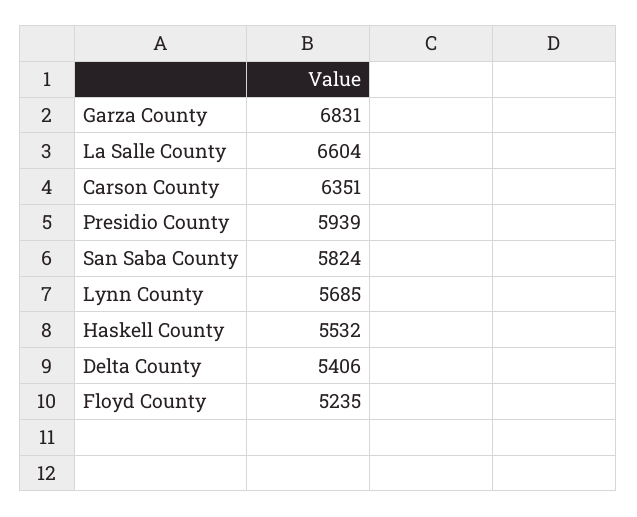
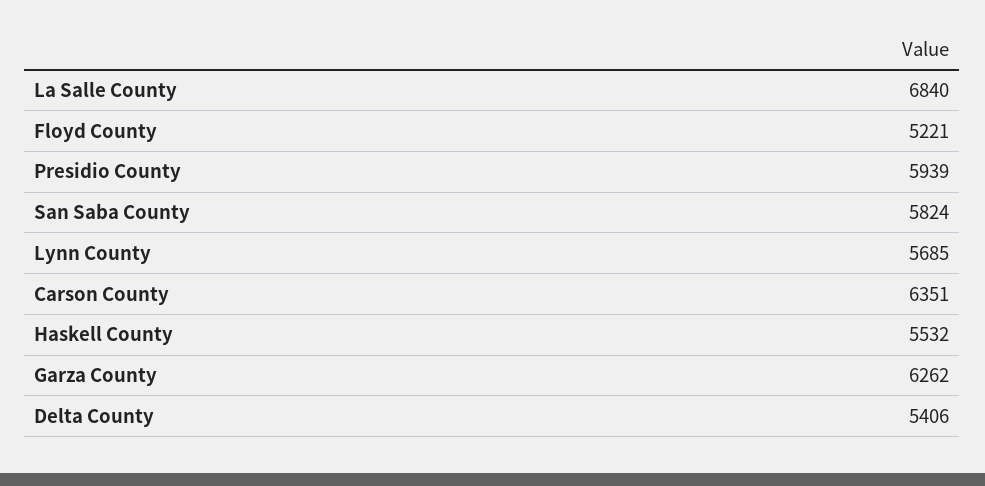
Garza County: 6831 -> 6262
La Salle County: 6604 -> 6840
Floyd County: 5235 -> 5221

